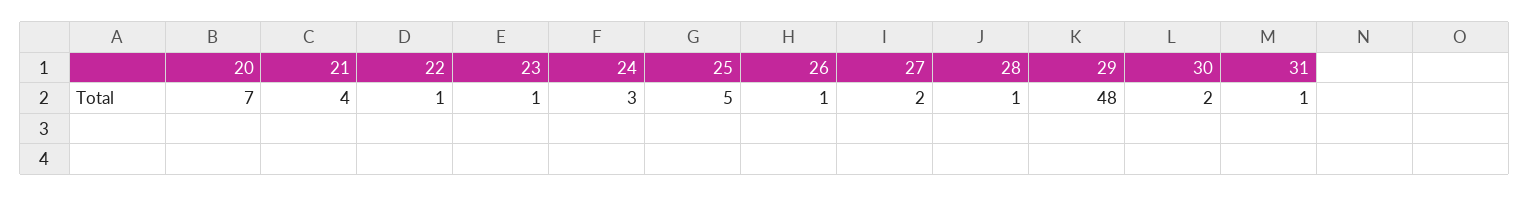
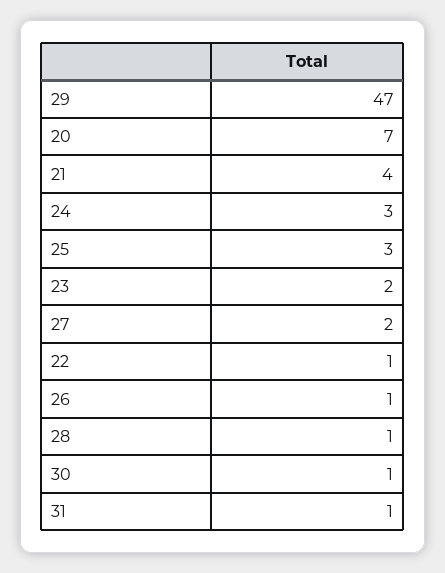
23: 1 -> 2
25: 5 -> 3
29: 48 -> 47
30: 2 -> 1

